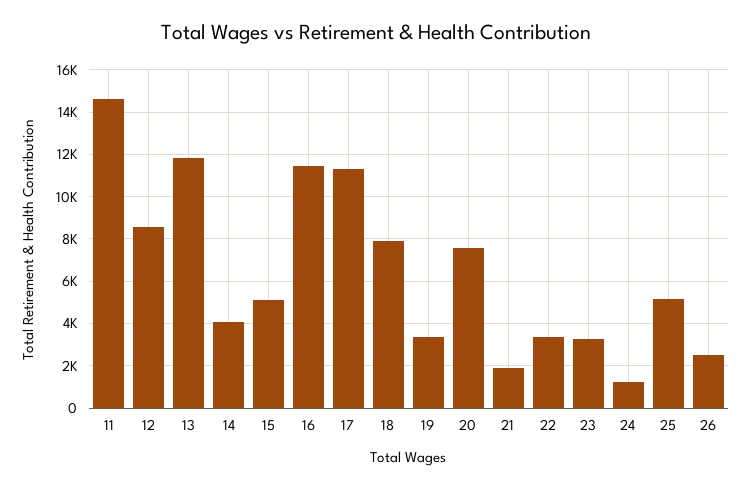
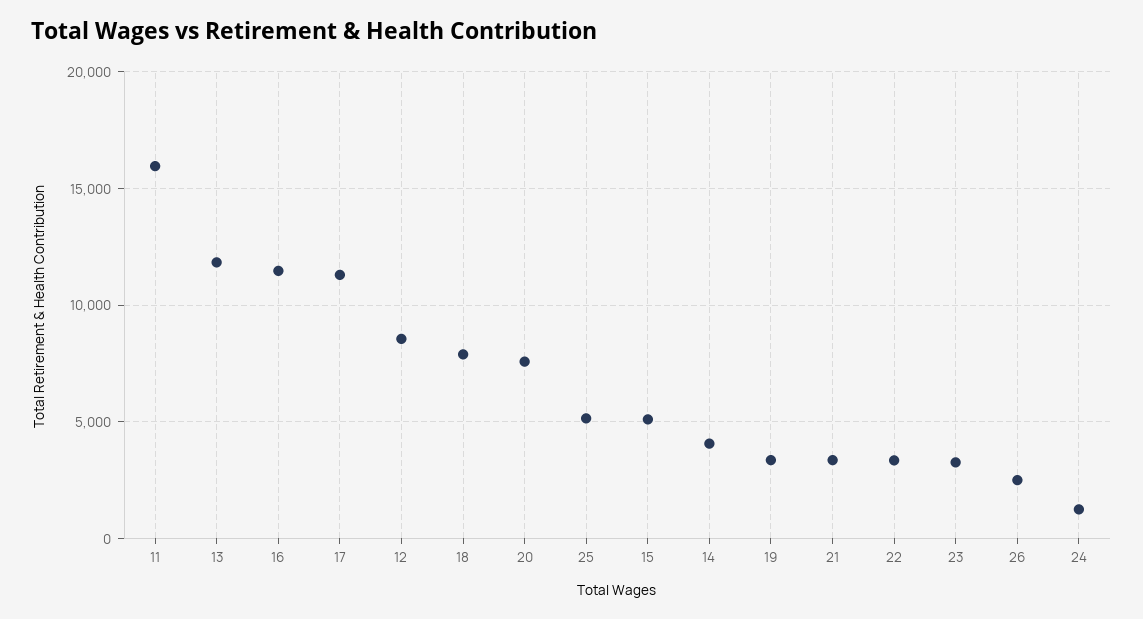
11: 14500 -> 16000
21: 2000 -> 3500

